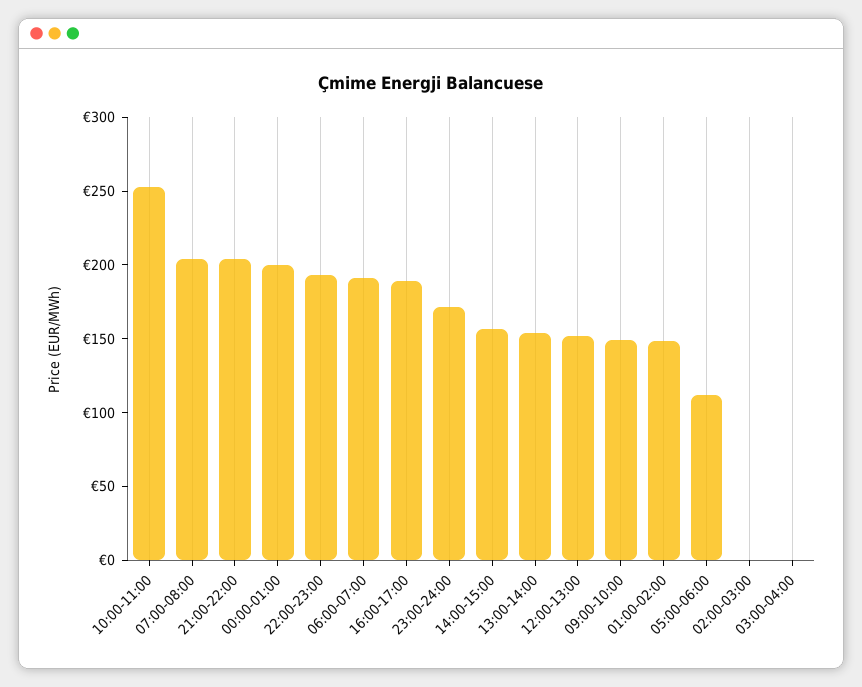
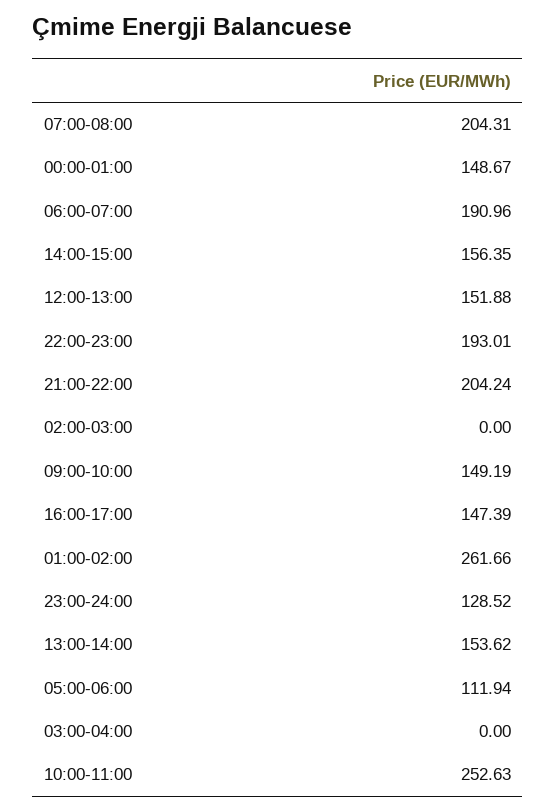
00:00-01:00: 200 -> 148.67
16:00-17:00: 190 -> 147.39
23:00-24:00: 170 -> 128.52
01:00-02:00: 150 -> 261.66

